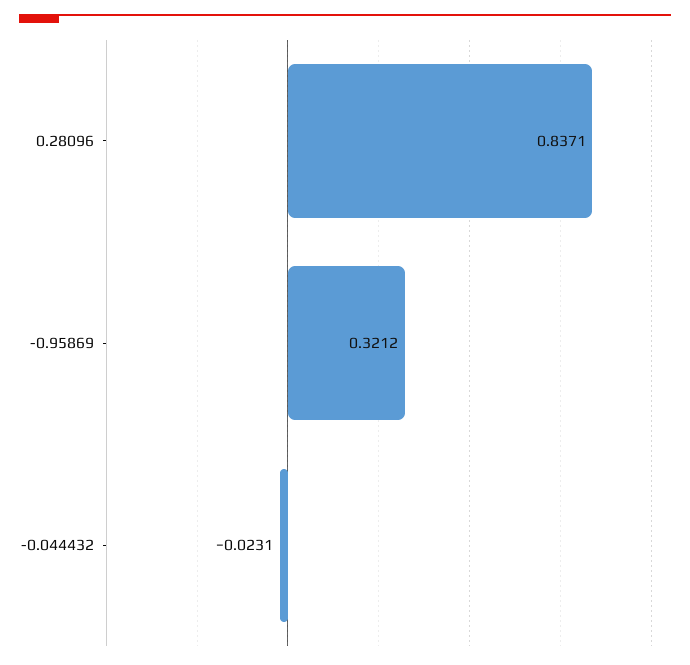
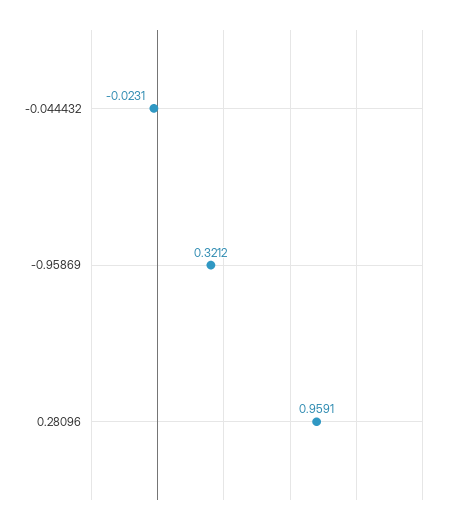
0.28096: 0.8371 -> 0.9591

